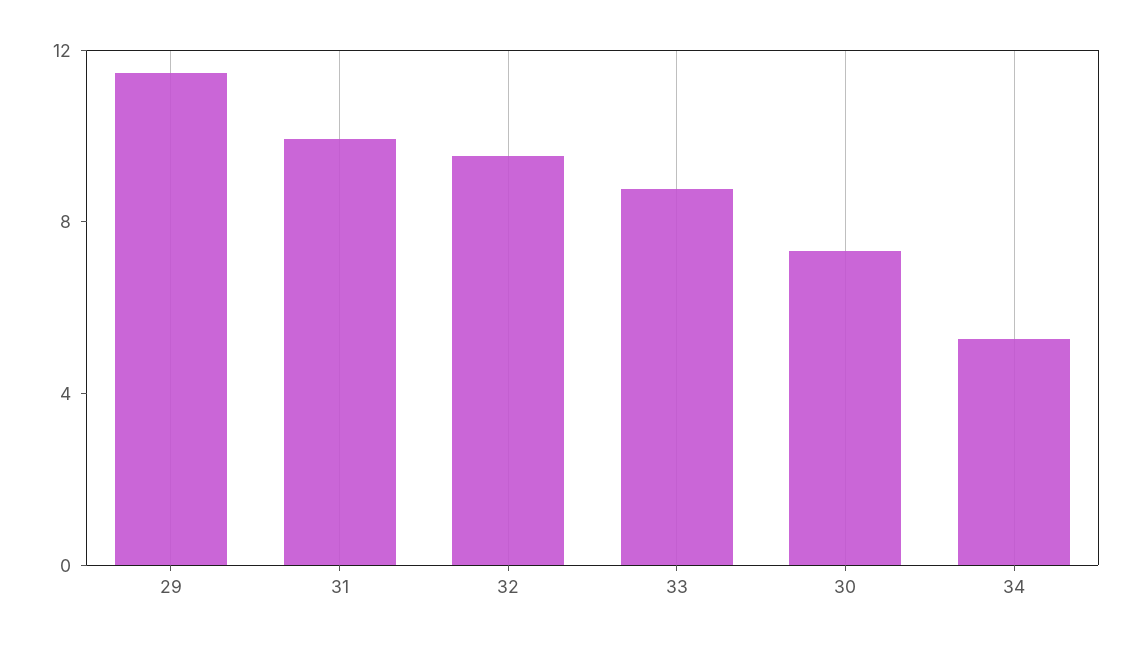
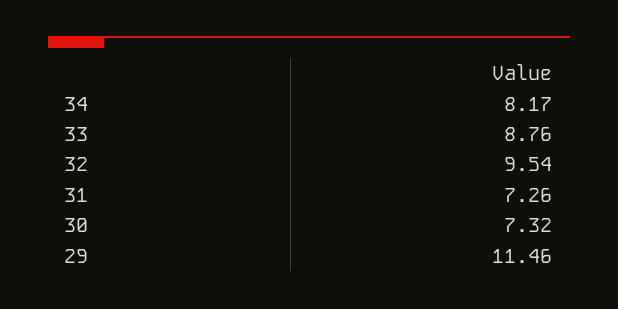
31: 10 -> 7.26
34: 5 -> 8.17

